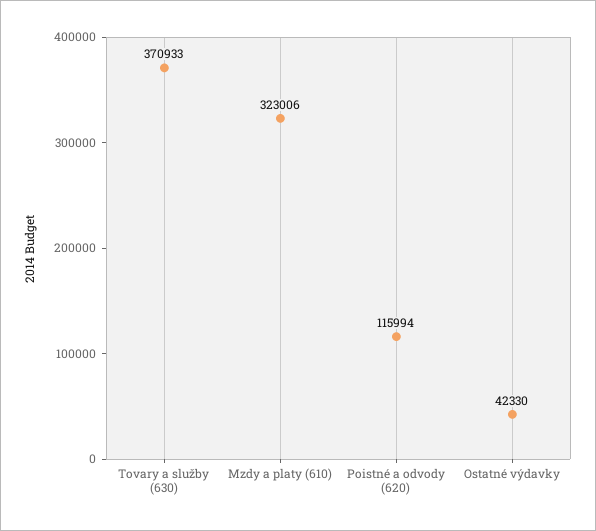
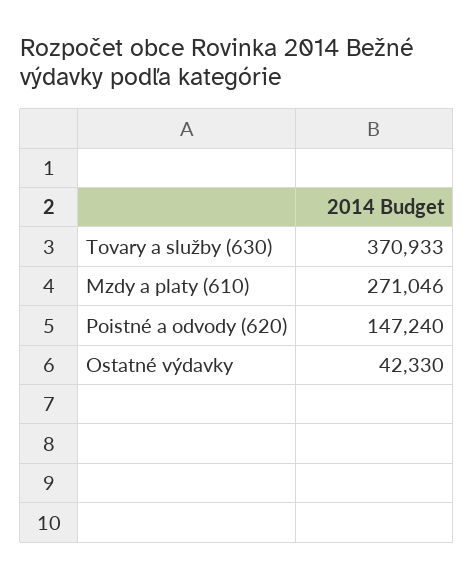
Mzdy a platy (610): 323006 -> 271046
Poistné a odvody (620): 115994 -> 147240

